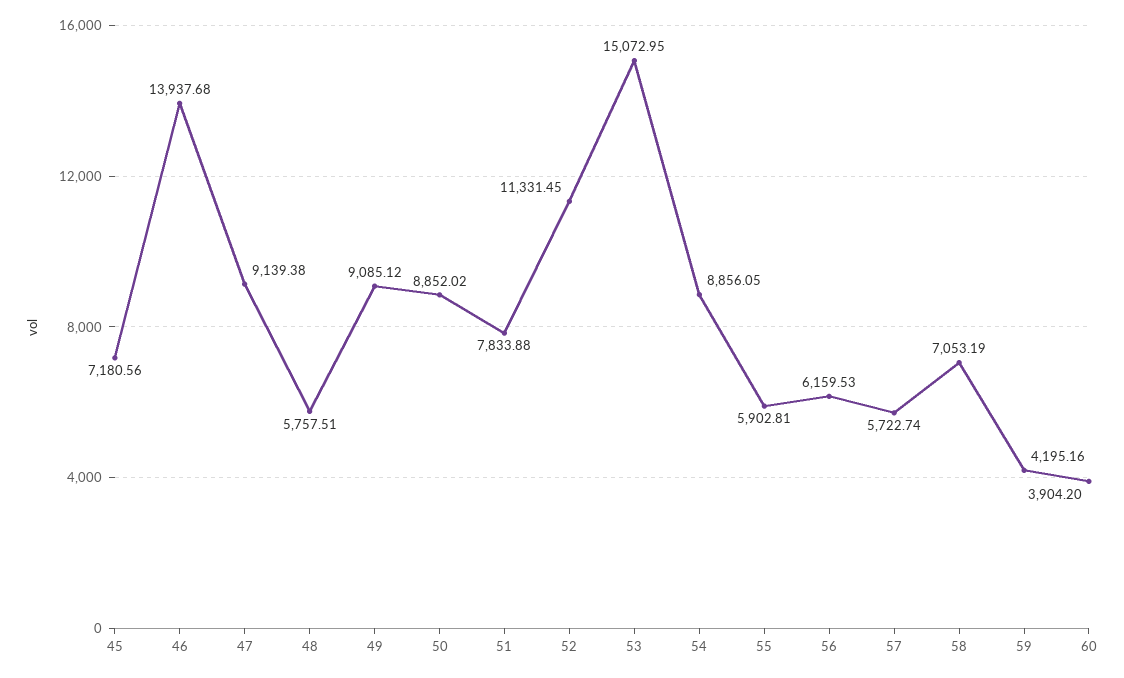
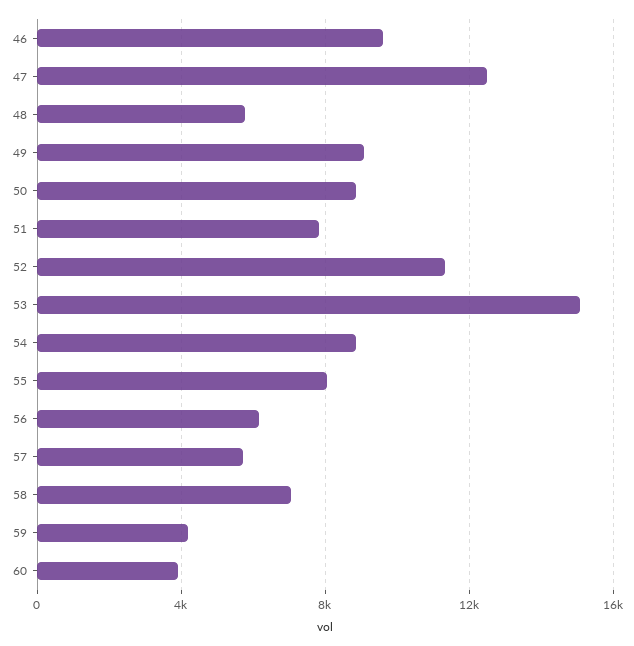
45: 7180.56 -> none
46: 13937.68 -> 9500
47: 9139.38 -> 12500
55: 5902.81 -> 8000

